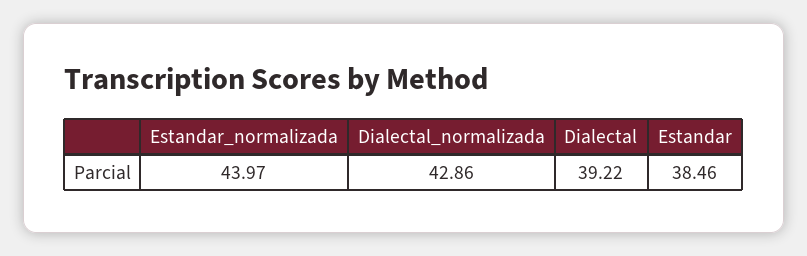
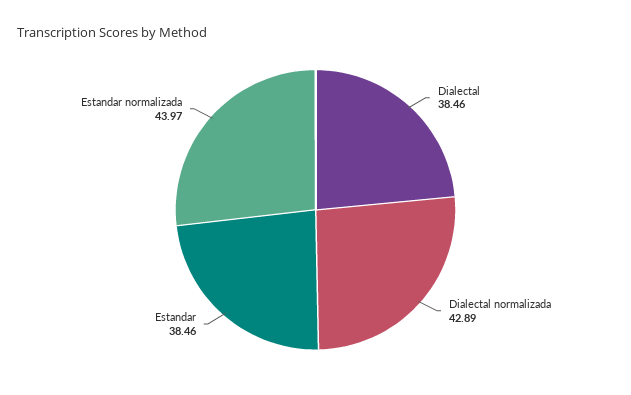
Dialectal_normalizada: 42.86 -> 42.89
Dialectal: 39.22 -> 38.46

